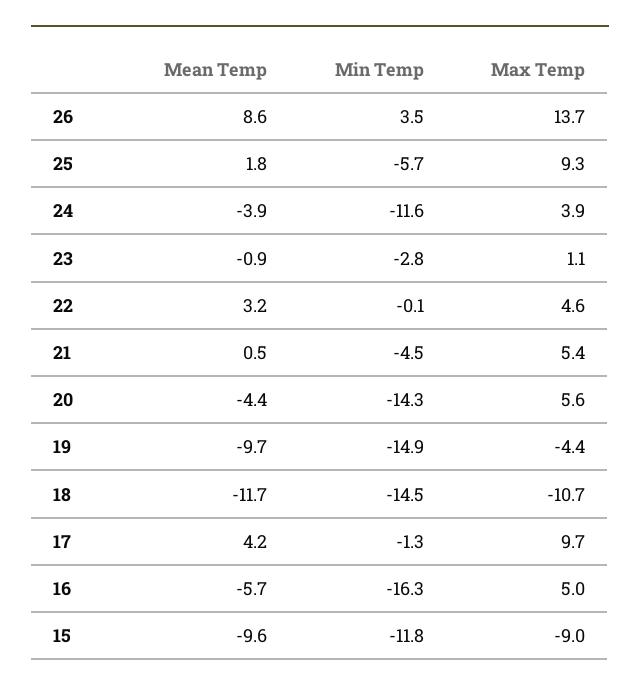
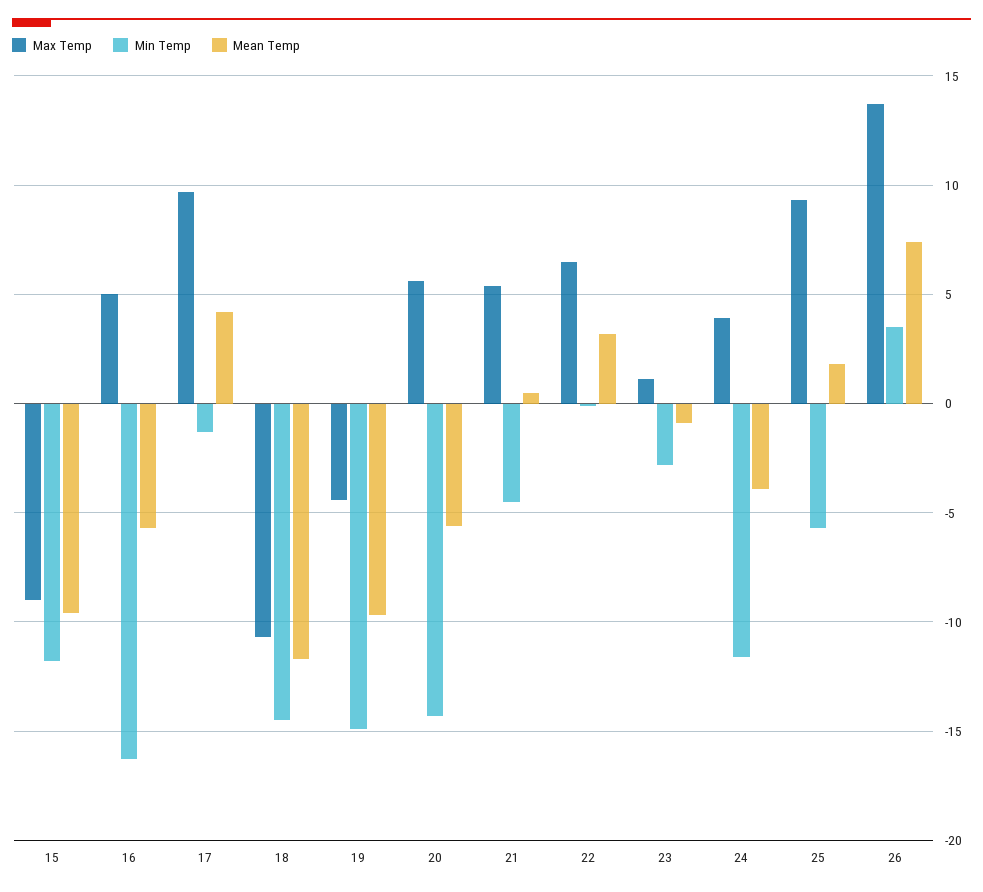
Mean Temp, 26: 8.6 -> 7.5
Max Temp, 22: 4.6 -> 6.5
Mean Temp, 20: -4.4 -> -5.5

